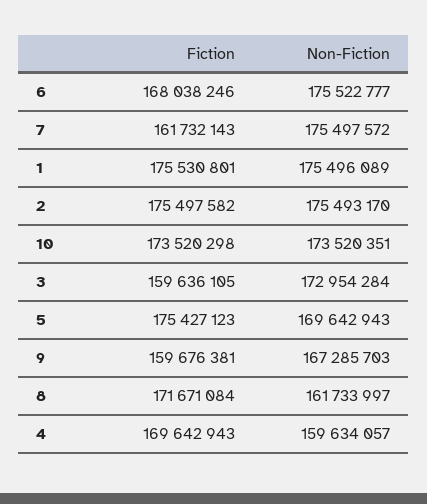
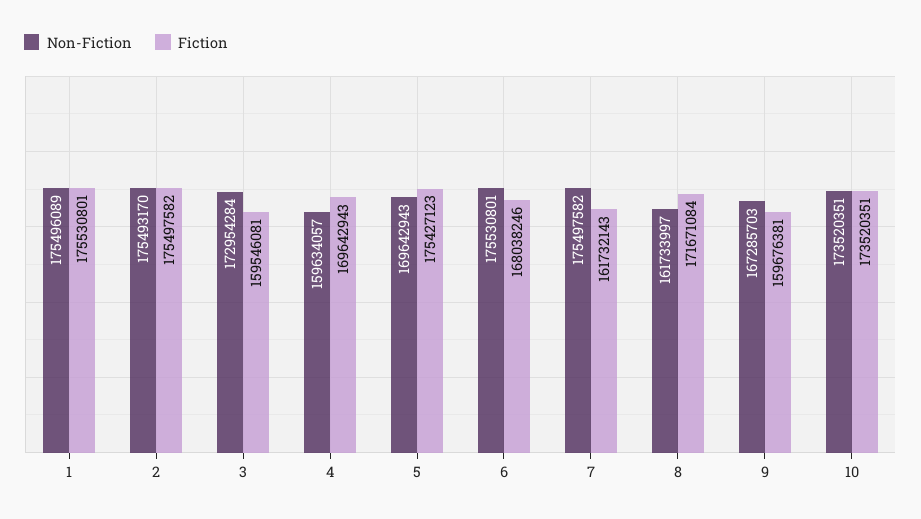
Non-Fiction, 6: 175522777 -> 175530801
Non-Fiction, 7: 175497572 -> 175497582
Fiction, 10: 173520298 -> 173520351
Fiction, 3: 159636105 -> 159546081

